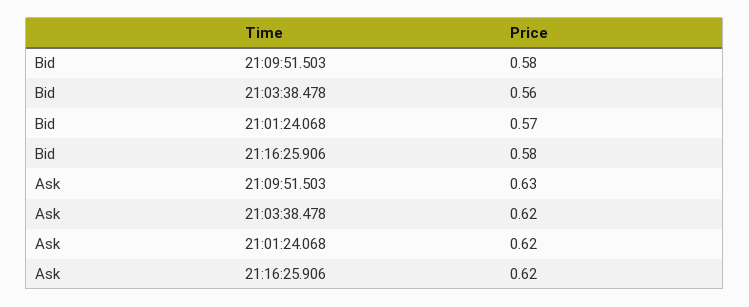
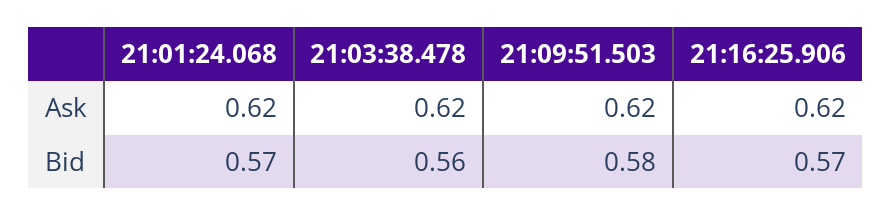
Bid, 21:16:25.906: 0.58 -> 0.57
Ask, 21:09:51.503: 0.63 -> 0.62

